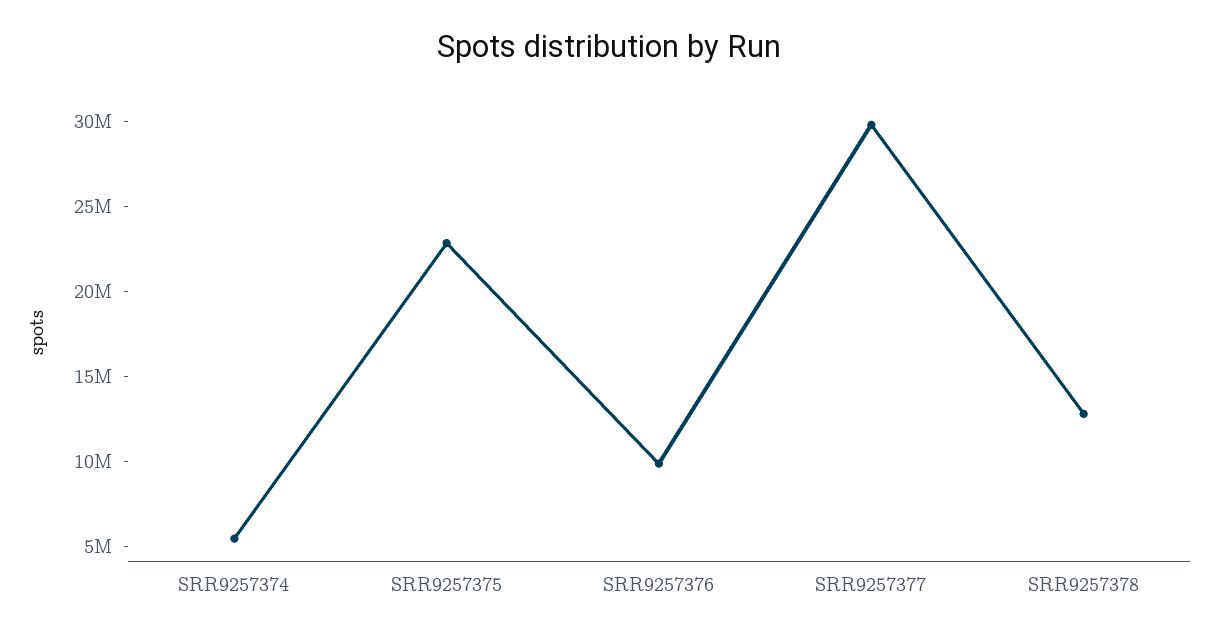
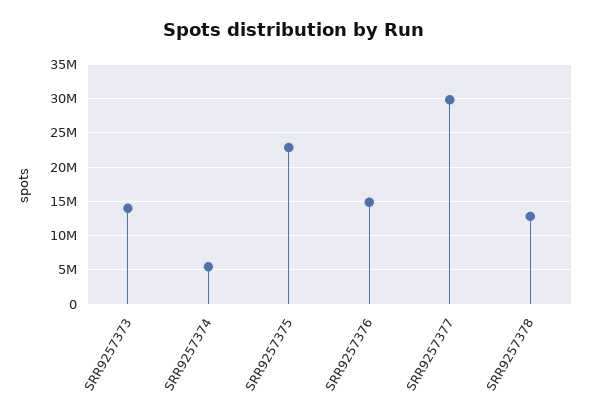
SRR9257376: 10000000 -> 15000000
SRR9257373: none -> 14000000

